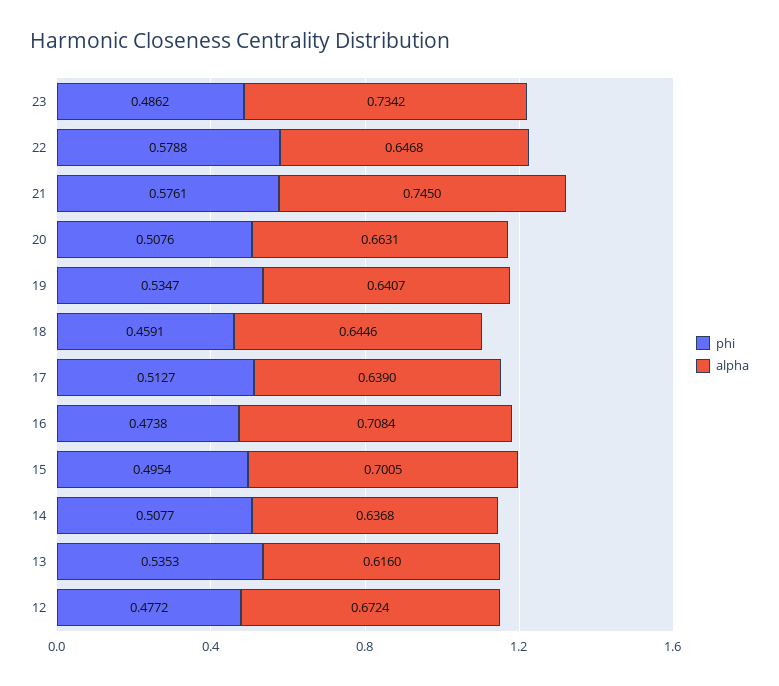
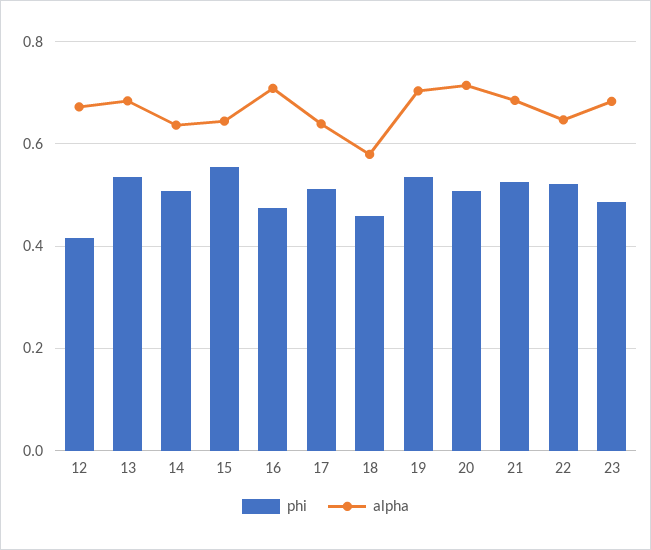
alpha, 23: 0.7342 -> 0.68
phi, 22: 0.5788 -> 0.52
phi, 21: 0.5761 -> 0.52
alpha, 21: 0.745 -> 0.68
alpha, 20: 0.6631 -> 0.72
alpha, 19: 0.6407 -> 0.7
alpha, 18: 0.6446 -> 0.58
phi, 15: 0.4954 -> 0.56
alpha, 15: 0.7005 -> 0.64
alpha, 13: 0.616 -> 0.68
phi, 12: 0.4772 -> 0.42

